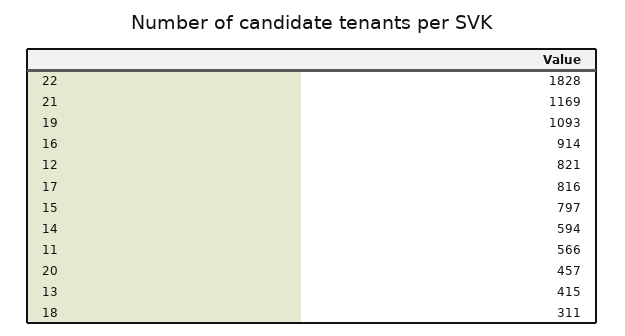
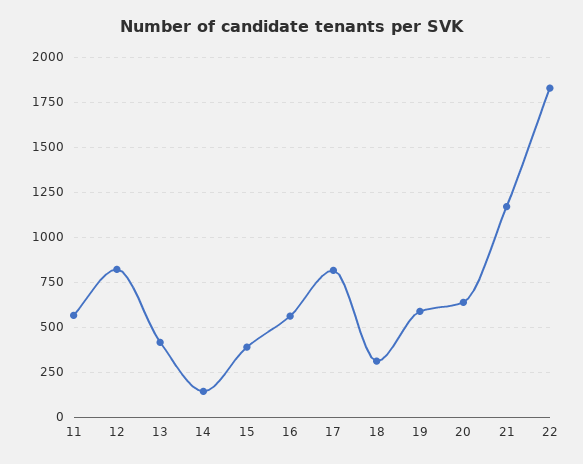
19: 1093 -> 600
16: 914 -> 550
15: 797 -> 400
14: 594 -> 150
20: 457 -> 650

